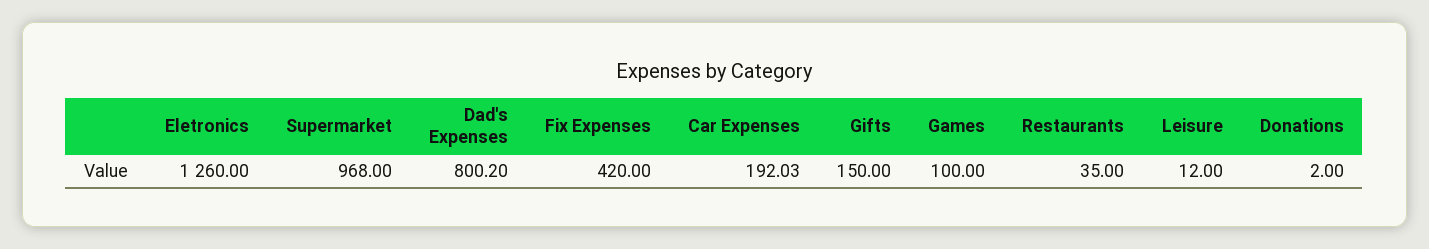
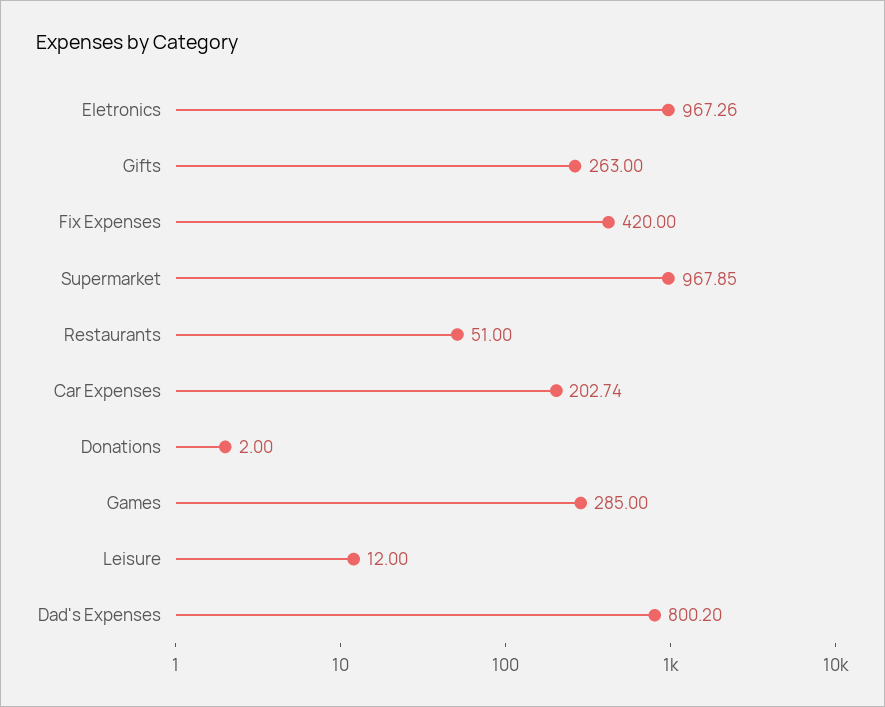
Eletronics: 1260 -> 967.26
Supermarket: 968 -> 967.85
Car Expenses: 192.03 -> 202.74
Gifts: 150 -> 263
Games: 100 -> 285
Restaurants: 35 -> 51

